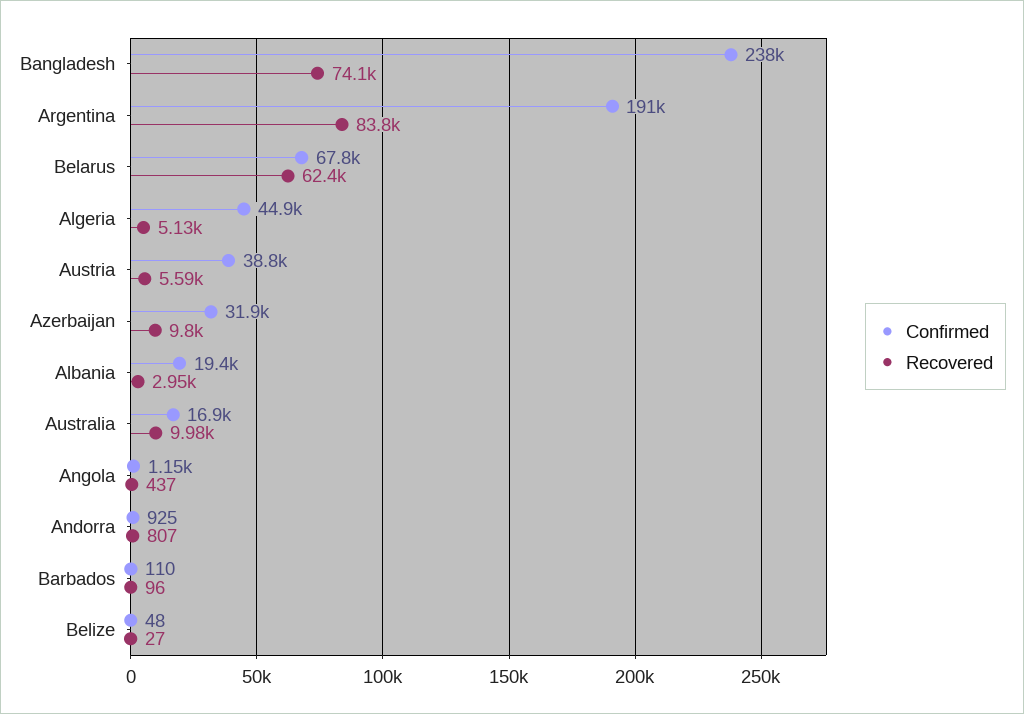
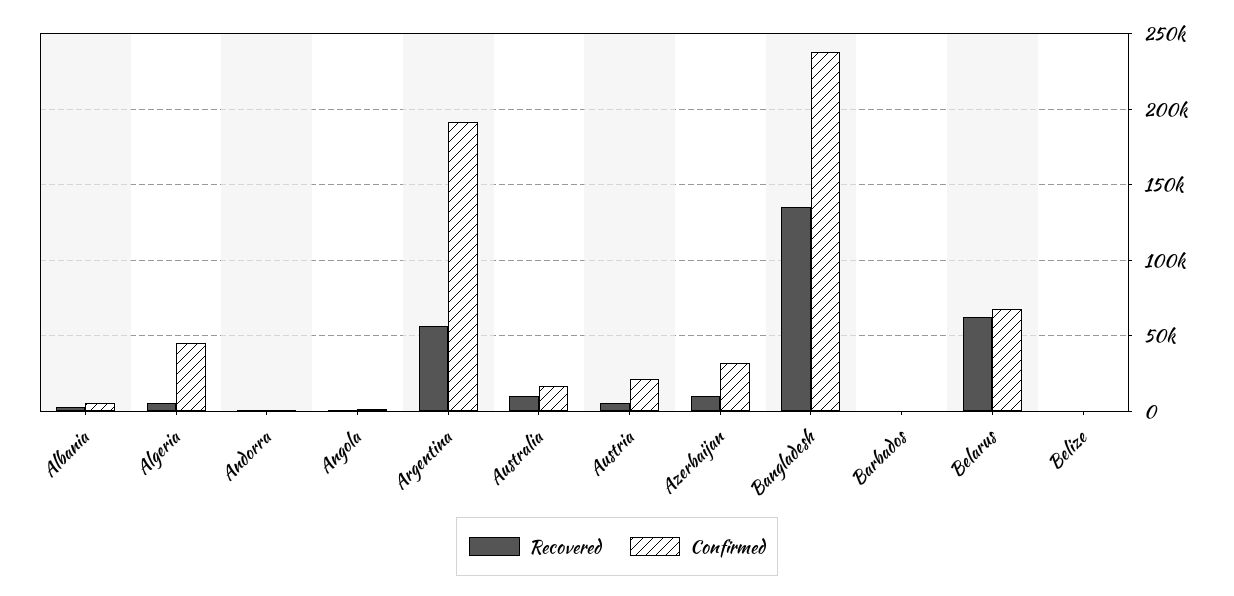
Recovered, Bangladesh: 74100 -> 135000
Recovered, Argentina: 83800 -> 55000
Confirmed, Austria: 38800 -> 20000
Confirmed, Albania: 19400 -> 5000

